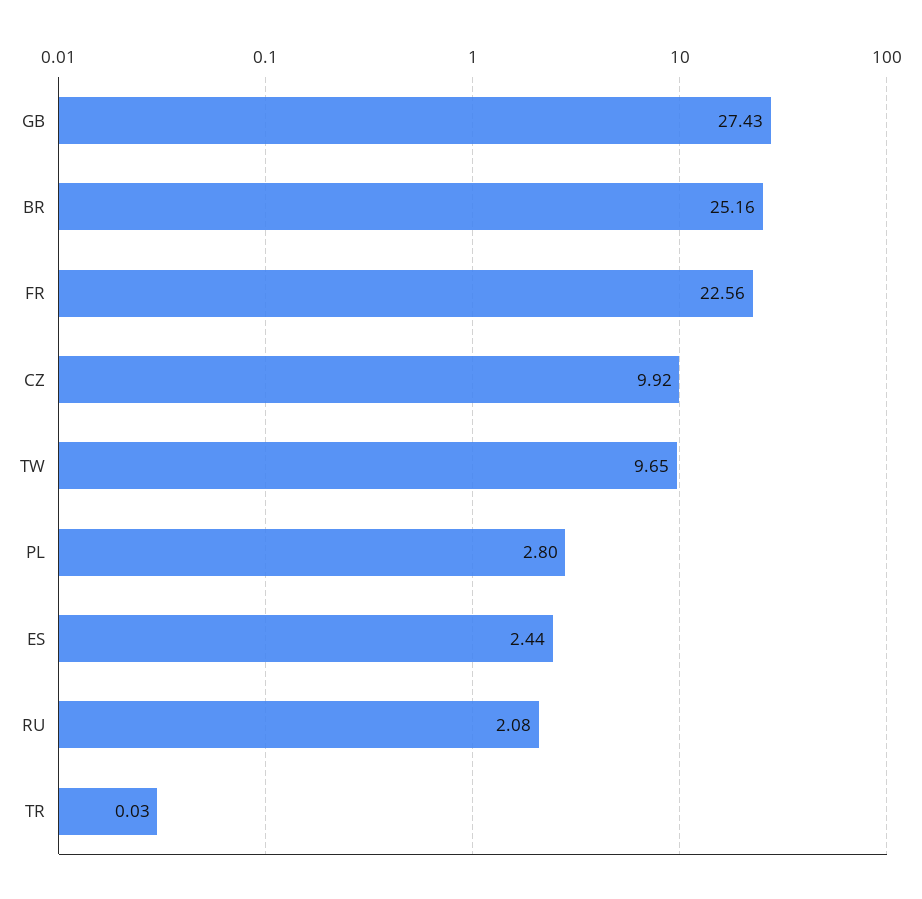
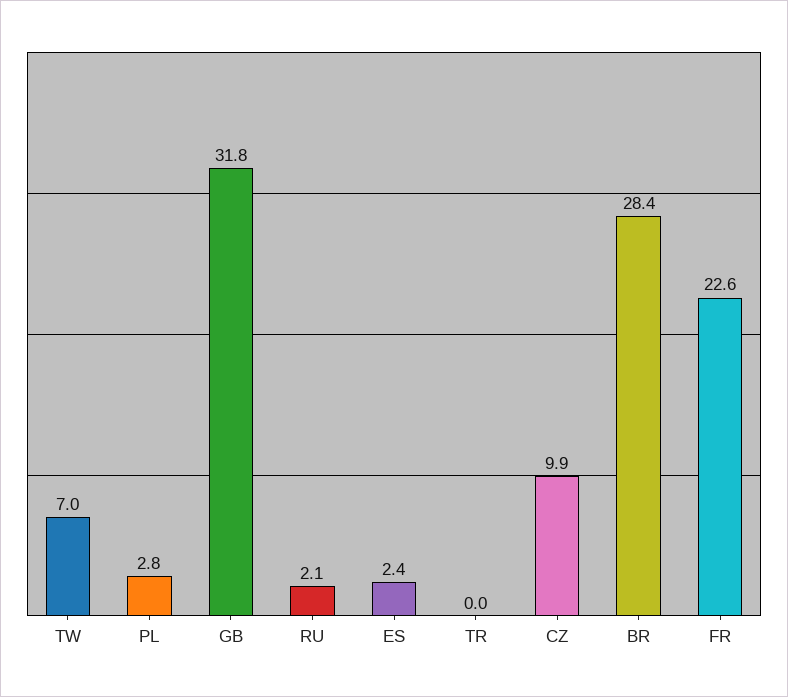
GB: 27.43 -> 31.8
BR: 25.16 -> 28.4
TW: 9.65 -> 7

